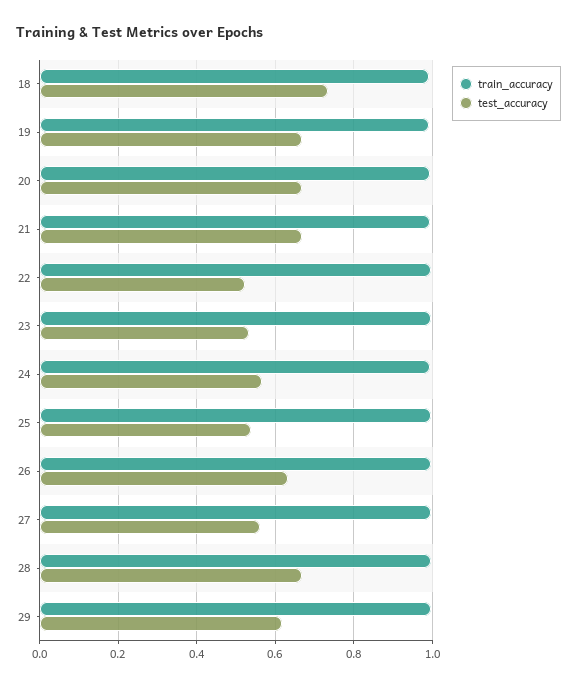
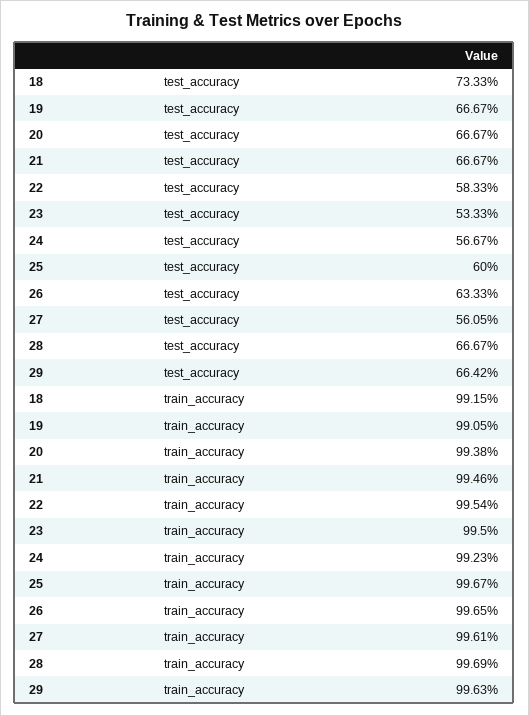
test_accuracy, 22: 0.52 -> 0.5833
test_accuracy, 25: 0.54 -> 0.6
test_accuracy, 29: 0.62 -> 0.6642

